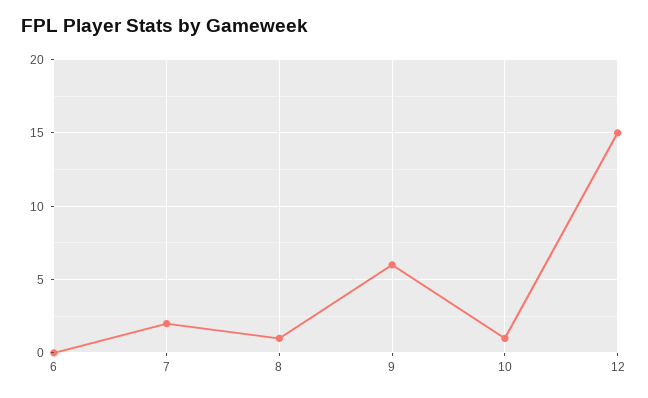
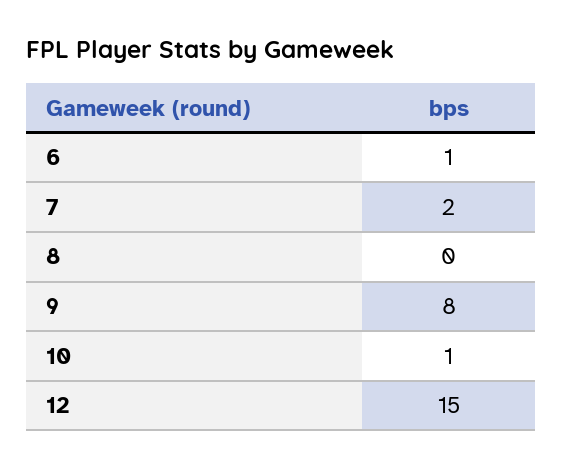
6: 0 -> 1
8: 1 -> 0
9: 6 -> 8

